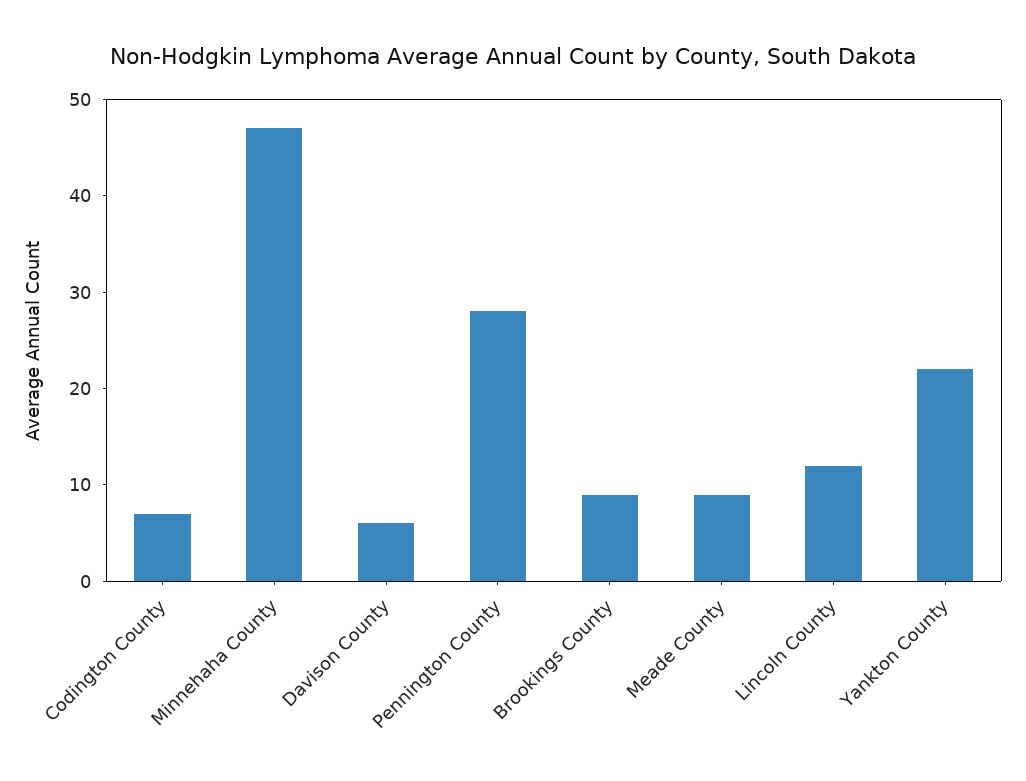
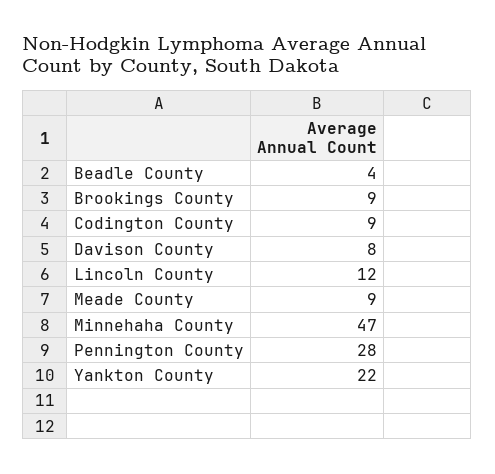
Codington County: 7 -> 9
Davison County: 6 -> 8
Beadle County: none -> 4

